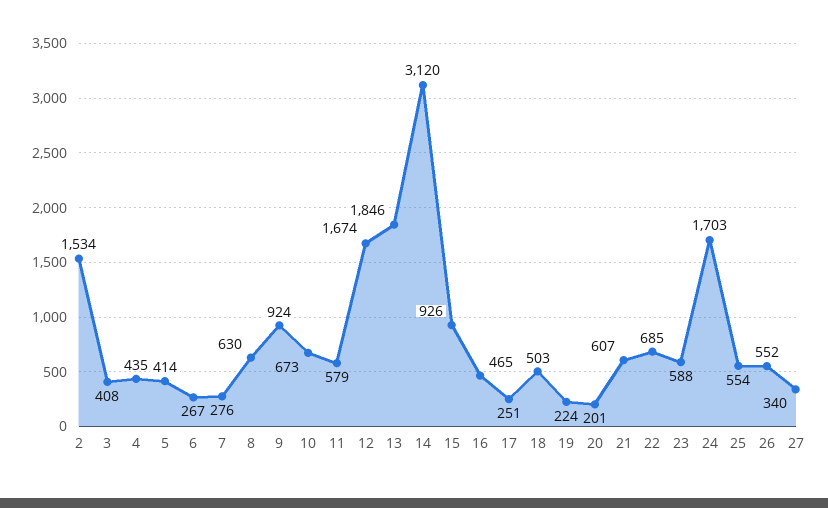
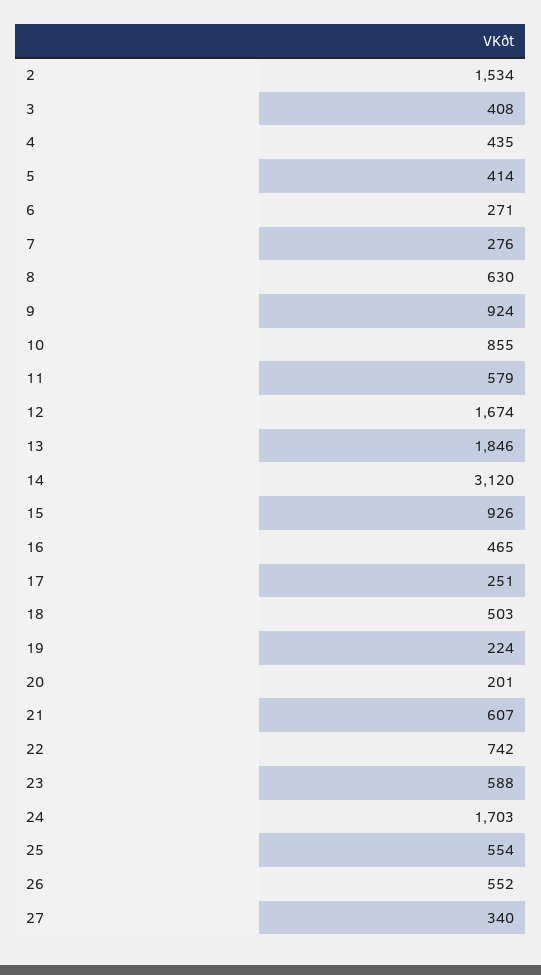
6: 267 -> 271
10: 673 -> 855
22: 685 -> 742

